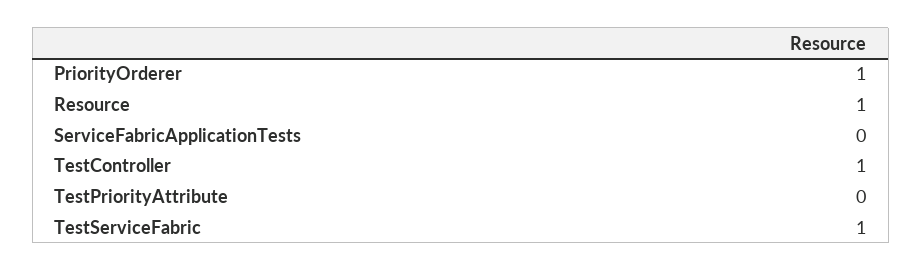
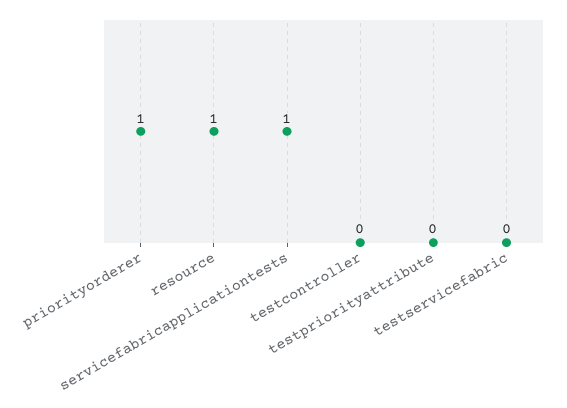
ServiceFabricApplicationTests: 0 -> 1
TestController: 1 -> 0
TestServiceFabric: 1 -> 0

